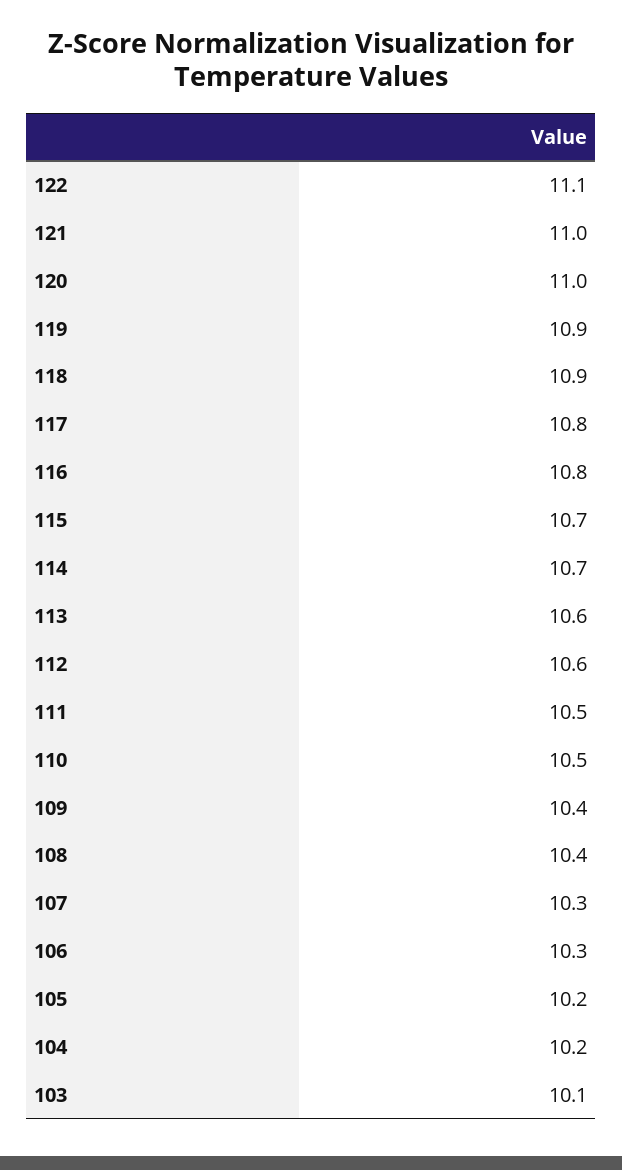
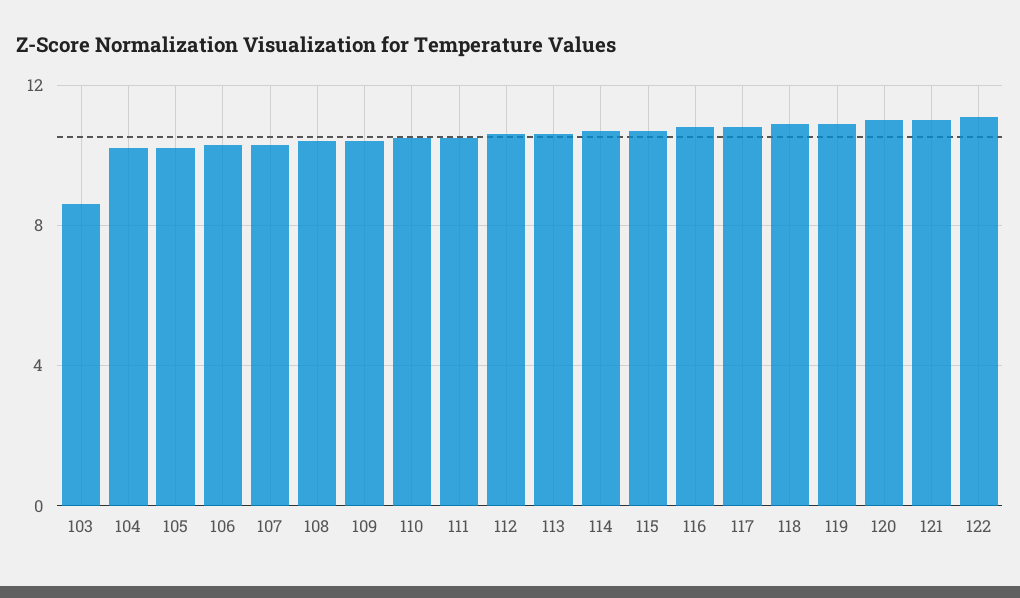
103: 10.1 -> 8.5

